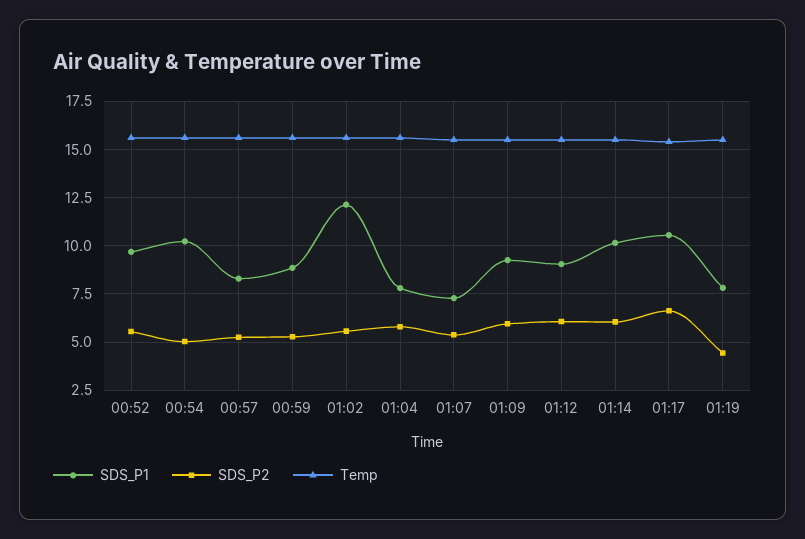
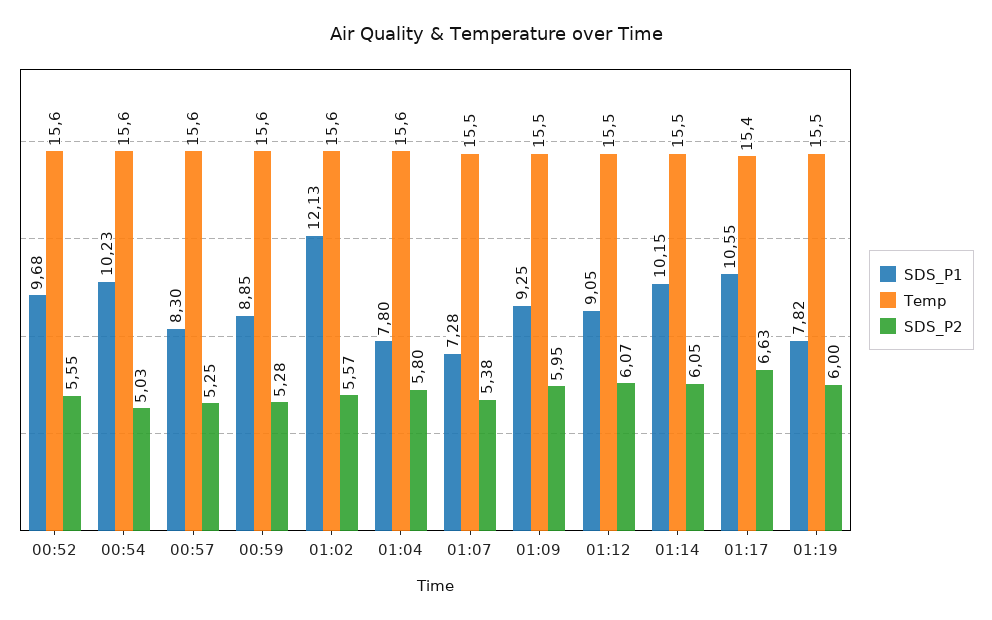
SDS_P2, 01:19: 4.5 -> 6

